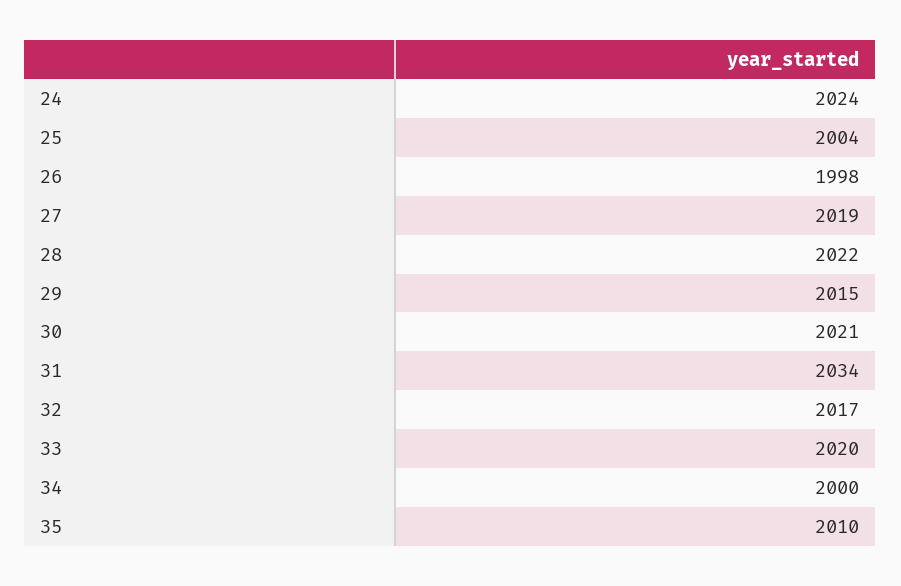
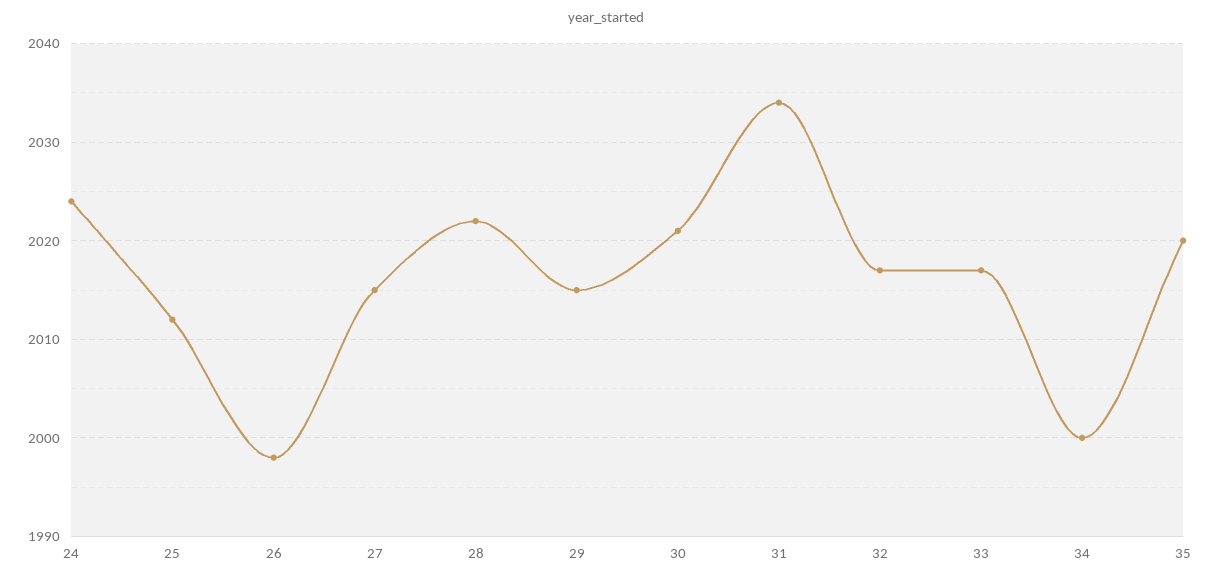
25: 2004 -> 2012
27: 2019 -> 2015
33: 2020 -> 2017
35: 2010 -> 2020

